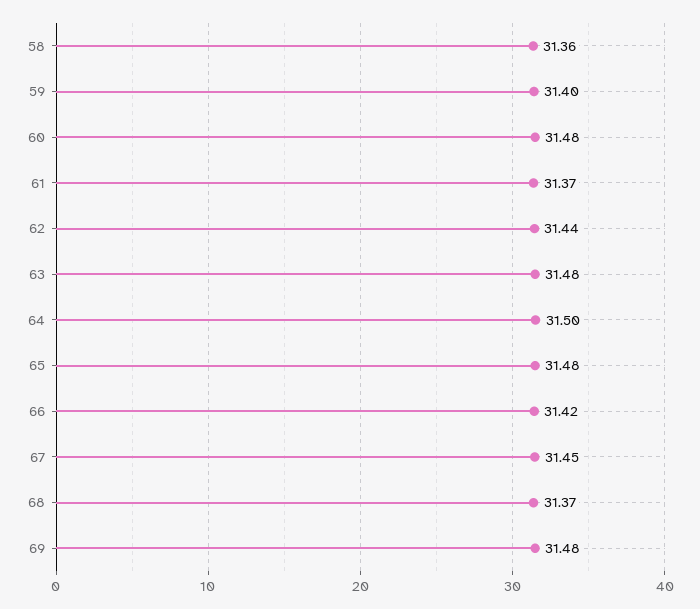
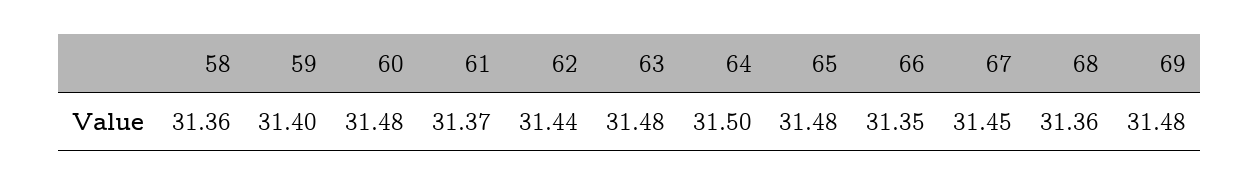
66: 31.42 -> 31.35
68: 31.37 -> 31.36

